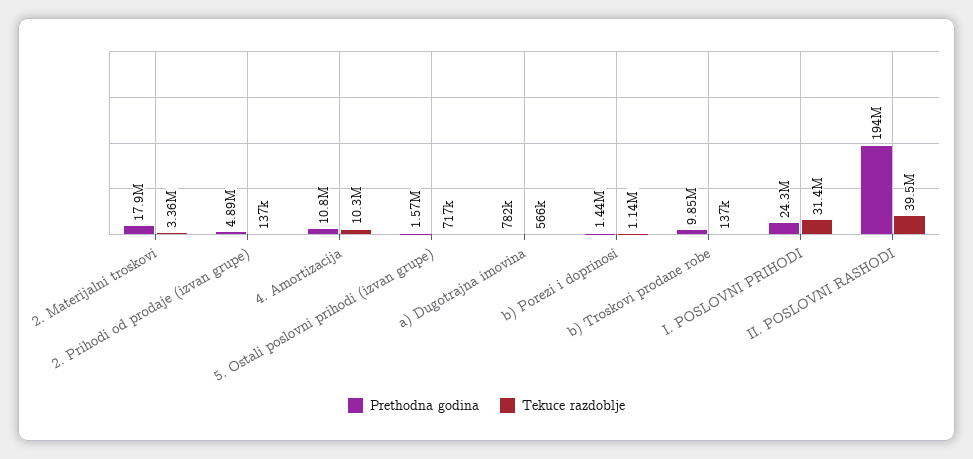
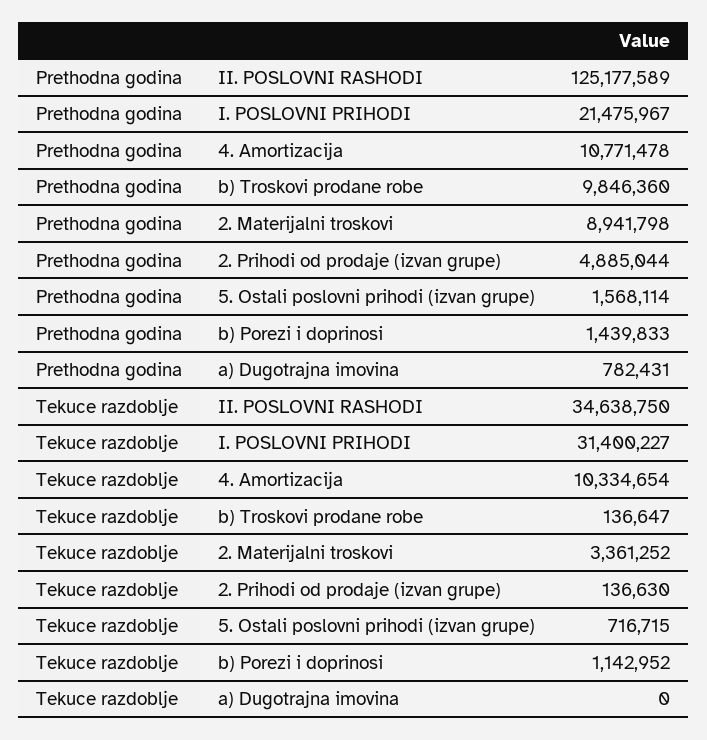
Prethodna godina, 2. Materijalni troskovi: 17900000 -> 8941798
Tekuce razdoblje, a) Dugotrajna imovina: 566000 -> 0
Prethodna godina, I. POSLOVNI PRIHODI: 24300000 -> 21475967
Prethodna godina, II. POSLOVNI RASHODI: 194000000 -> 125177589
Tekuce razdoblje, II. POSLOVNI RASHODI: 39500000 -> 34638750

